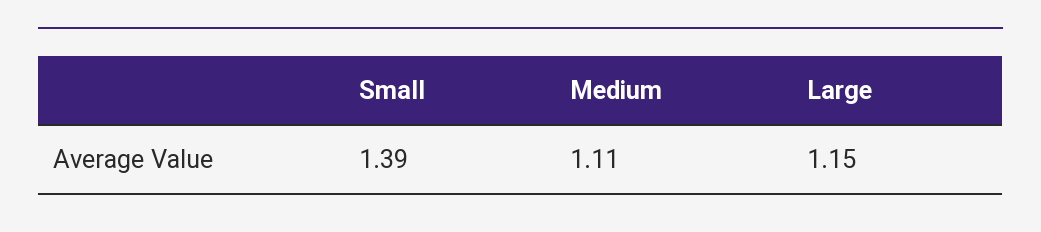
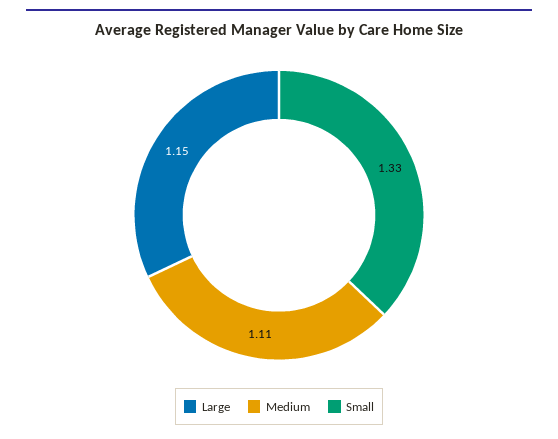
Small: 1.39 -> 1.33

